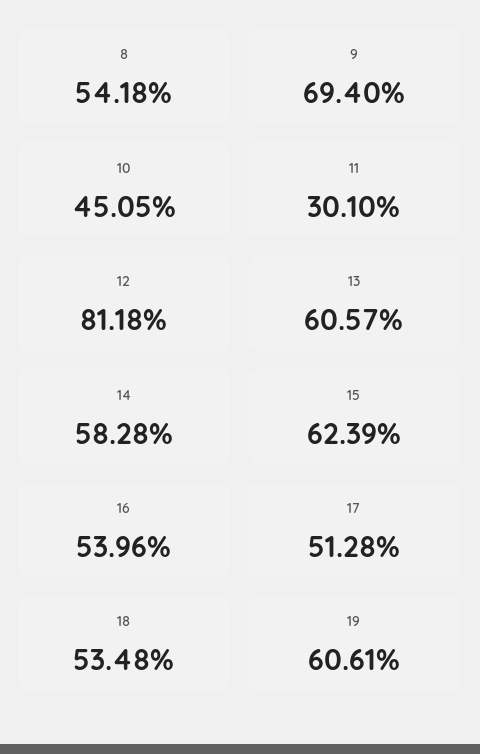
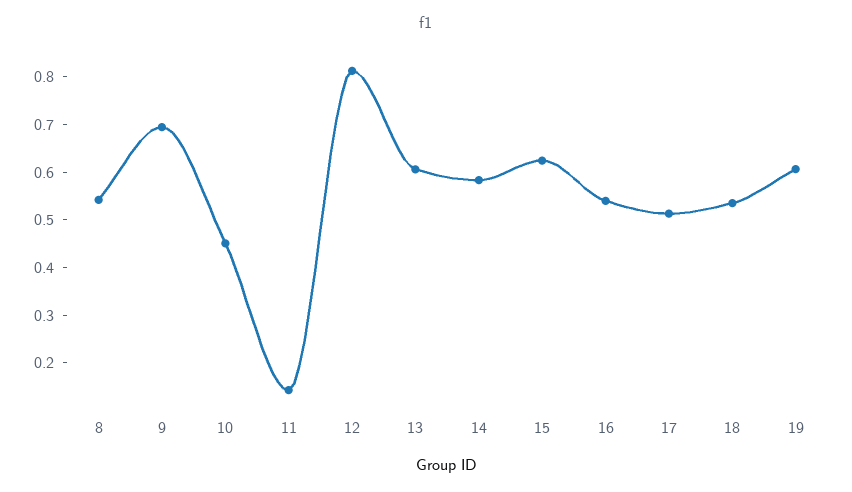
11: 0.301 -> 0.14

